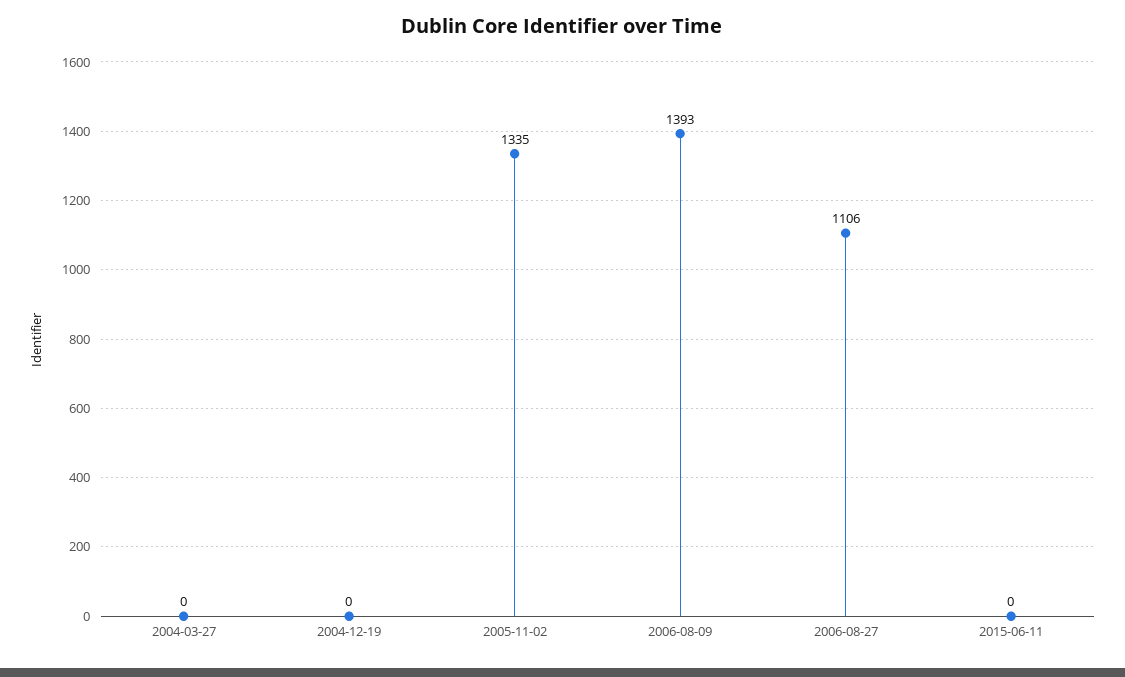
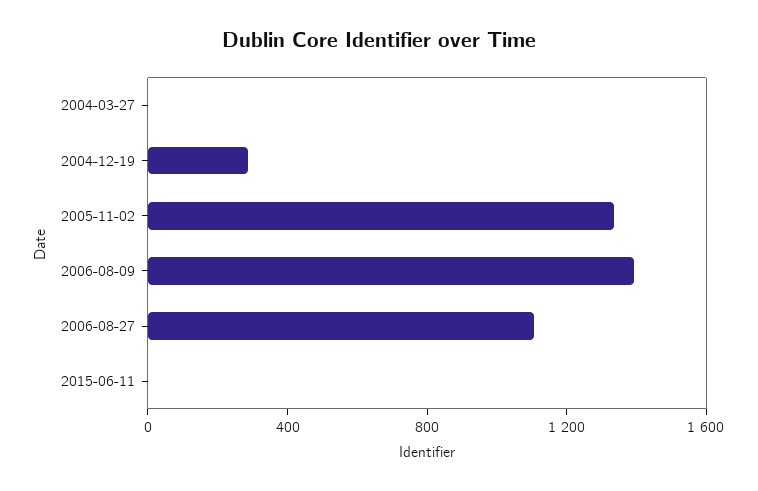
2004-12-19: 0 -> 300

